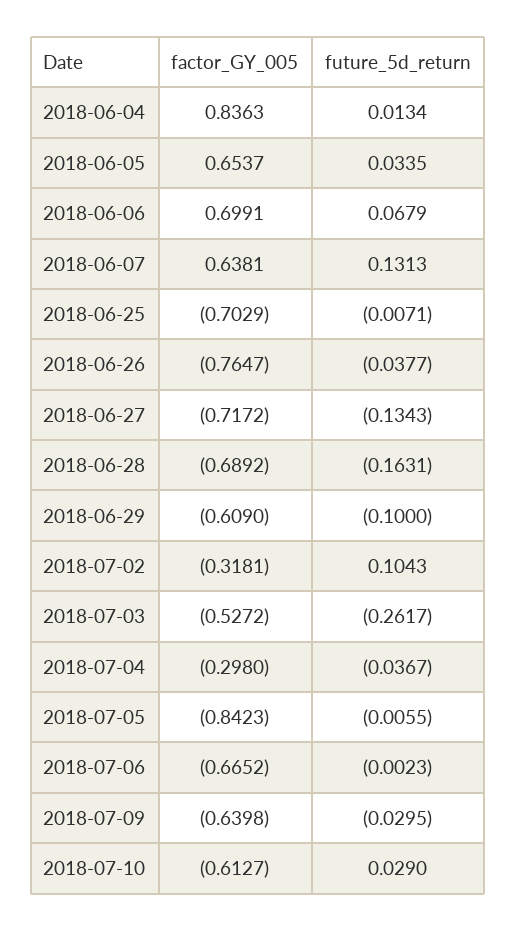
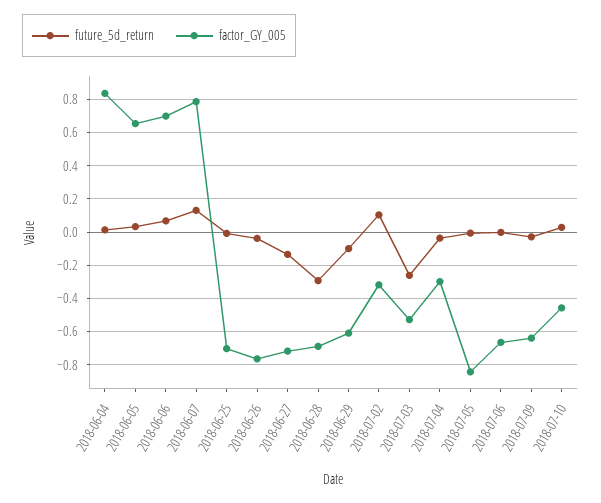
factor_GY_005, 2018-06-07: 0.6381 -> 0.8
future_5d_return, 2018-06-28: -0.1631 -> -0.3
factor_GY_005, 2018-07-10: -0.6127 -> -0.45

